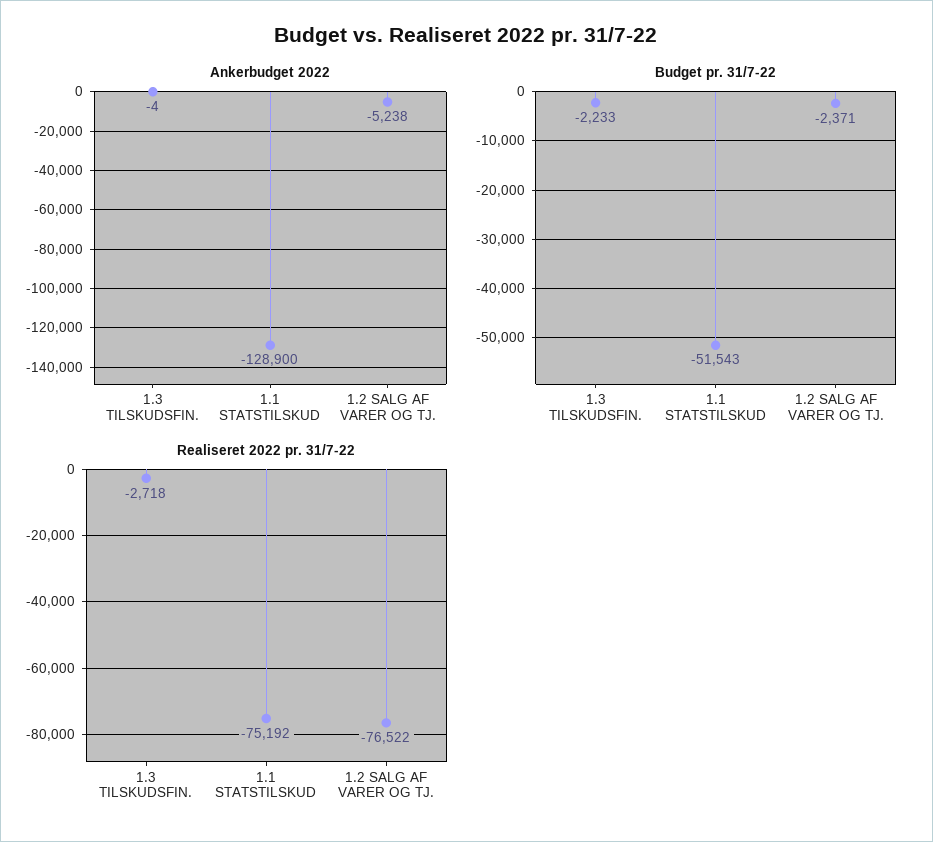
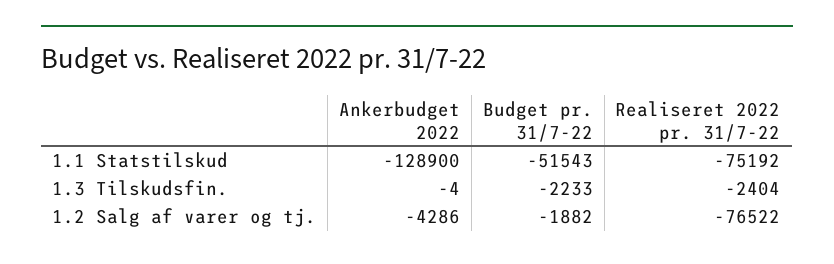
Ankerbudget 2022, 1.2 SALG AF VARER OG TJ.: -5238 -> -4286
Budget pr. 31/7-22, 1.2 SALG AF VARER OG TJ.: -2371 -> -1882
Realiseret 2022 pr. 31/7-22, 1.3 TILSKUDSFIN.: -2718 -> -2404

